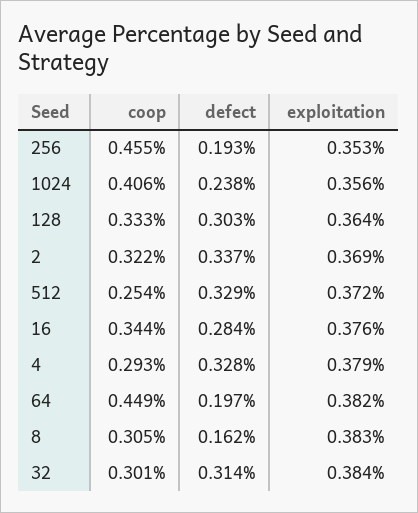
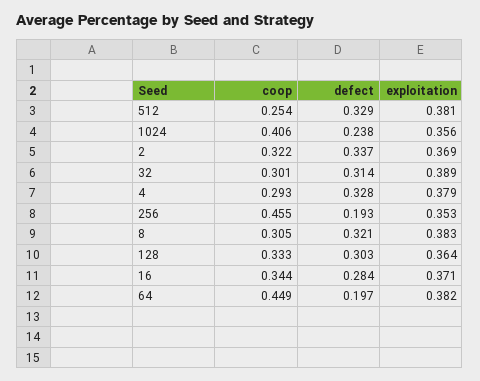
exploitation, 512: 0.372 -> 0.381
exploitation, 16: 0.376 -> 0.371
defect, 8: 0.162 -> 0.321
exploitation, 32: 0.384 -> 0.389

